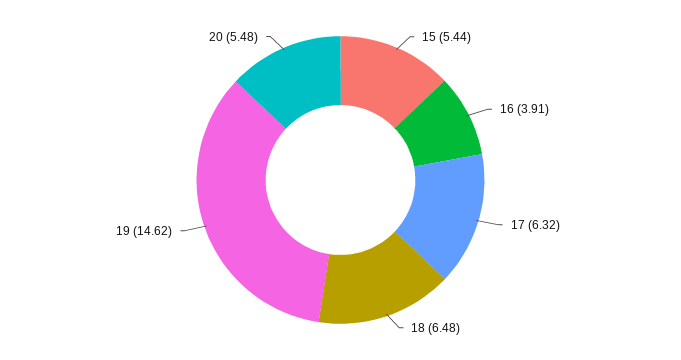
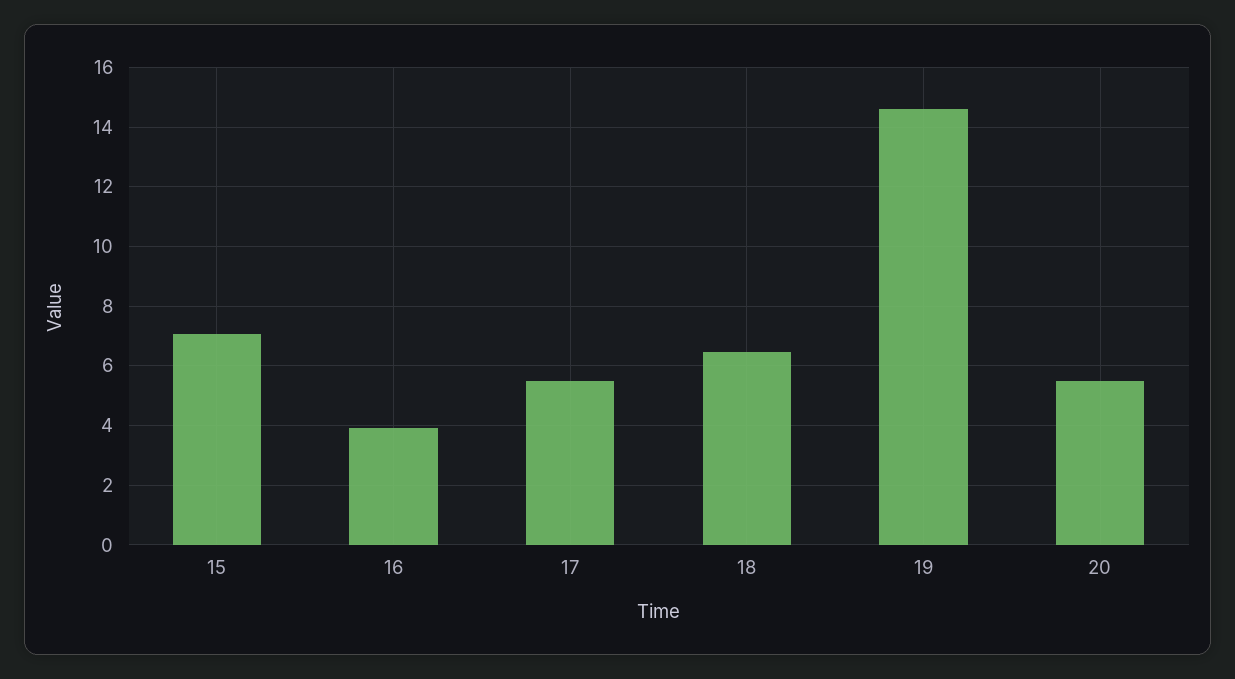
15: 5.44 -> 7
17: 6.32 -> 5.5

